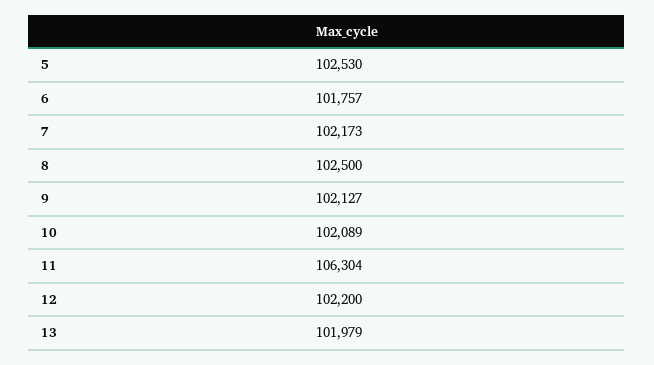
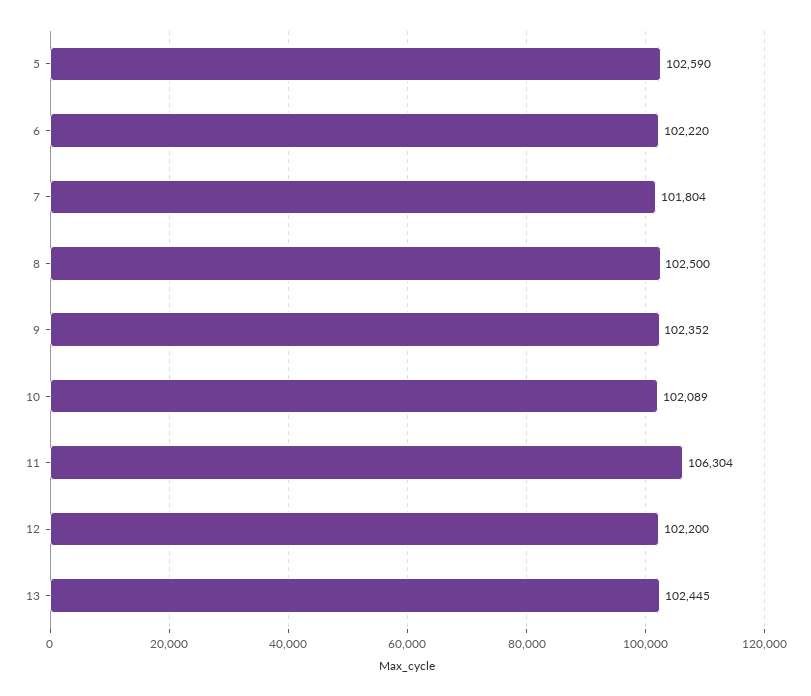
5: 102530 -> 102590
6: 101757 -> 102220
7: 102173 -> 101804
9: 102127 -> 102352
13: 101979 -> 102445

